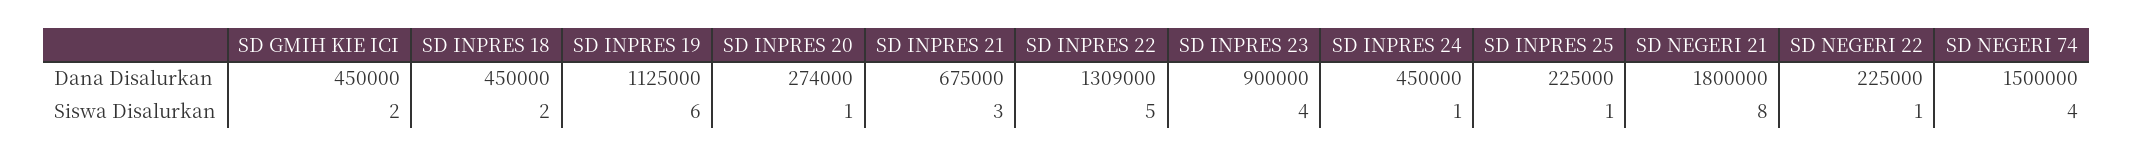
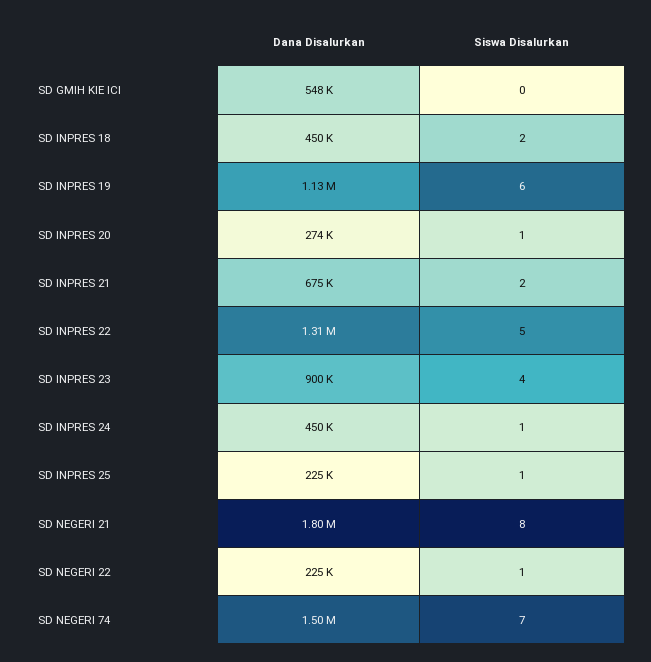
SD GMIH KIE ICI, Dana Disalurkan: 450000 -> 548000
SD GMIH KIE ICI, Siswa Disalurkan: 2 -> 0
SD INPRES 21, Siswa Disalurkan: 3 -> 2
SD NEGERI 74, Siswa Disalurkan: 4 -> 7

